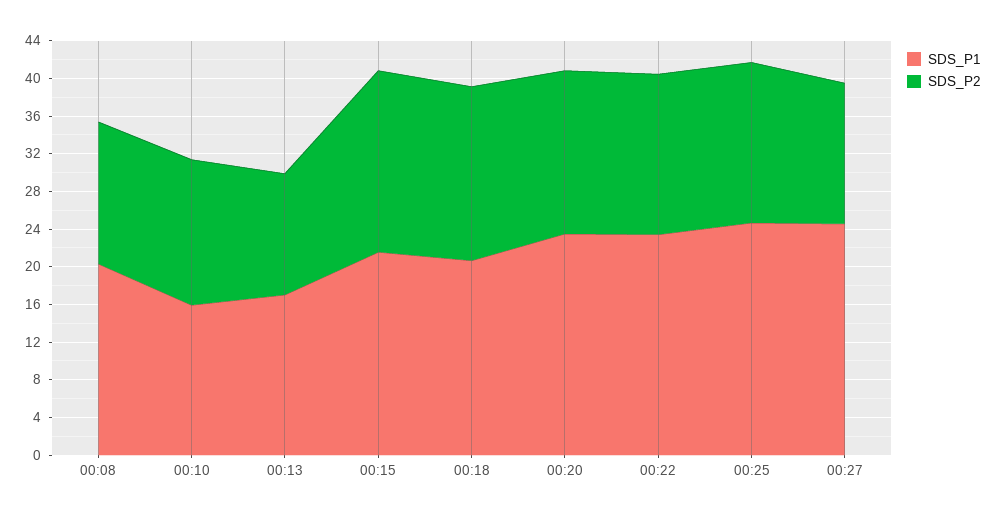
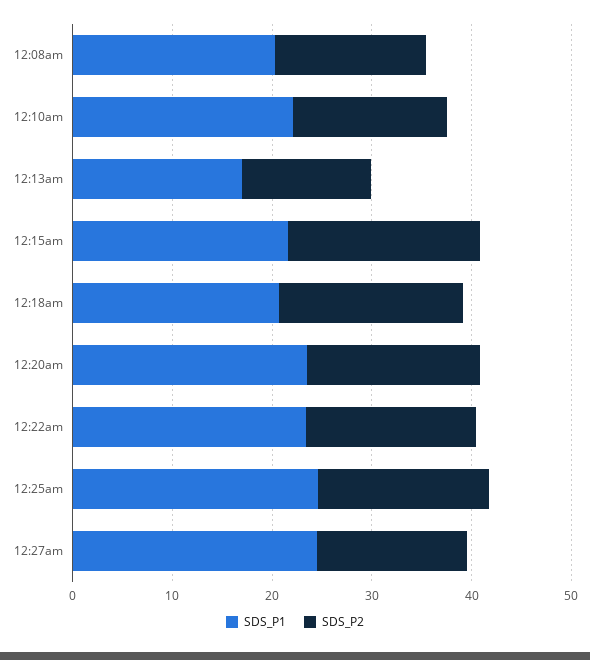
SDS_P1, 00:10: 16 -> 22

